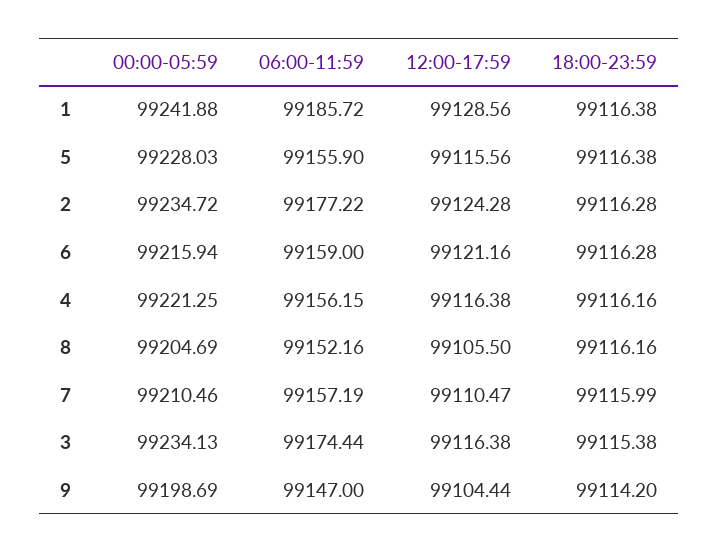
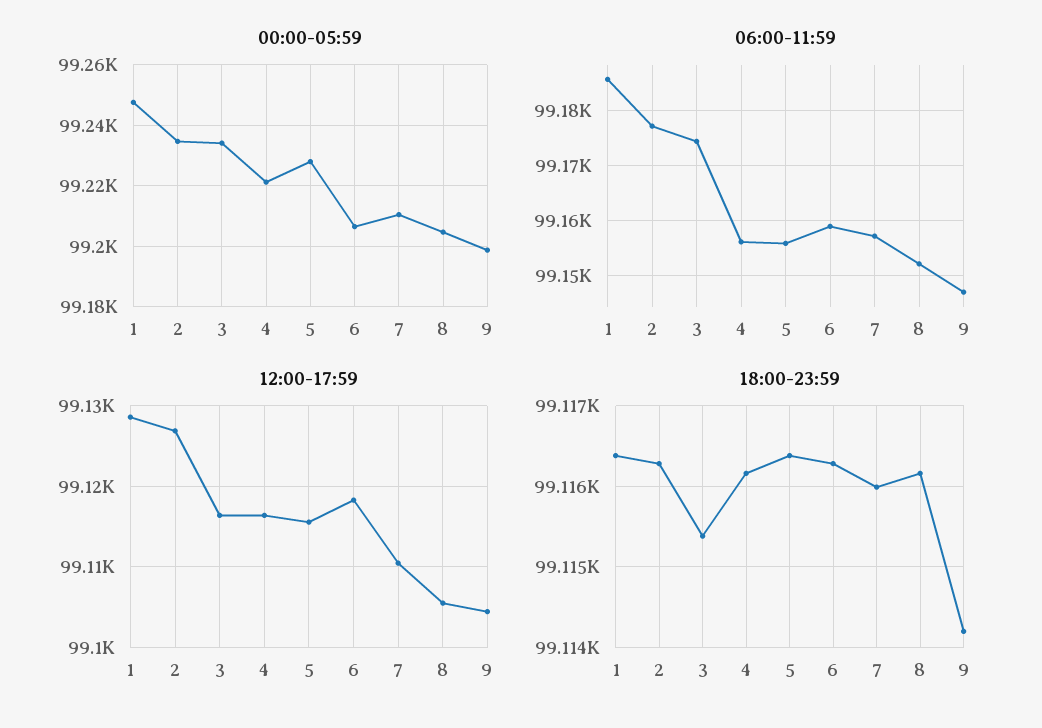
00:00-05:59, 1: 99241.88 -> 99248
12:00-17:59, 2: 99124.28 -> 99127
00:00-05:59, 6: 99215.94 -> 99206
12:00-17:59, 6: 99121.16 -> 99118

